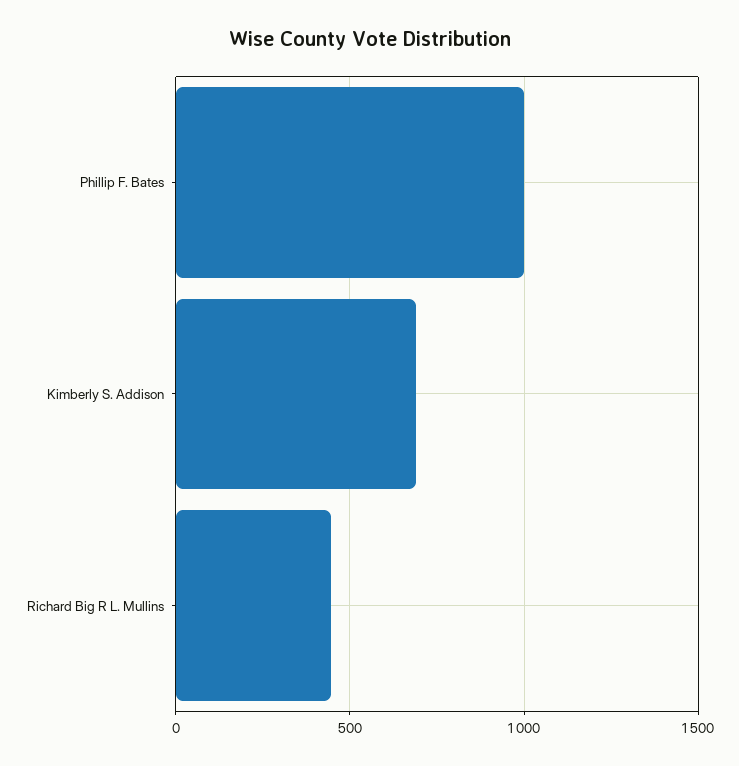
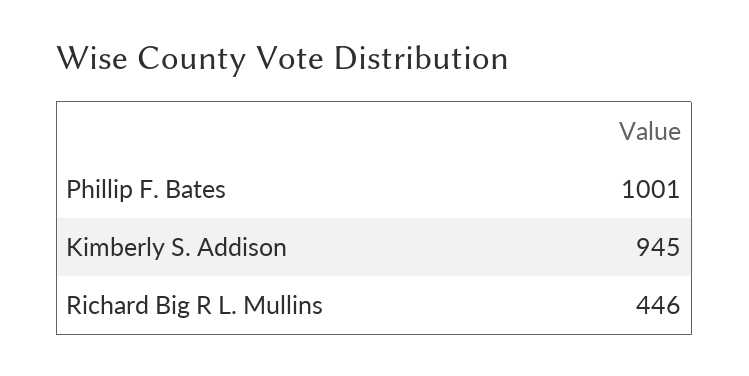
Kimberly S. Addison: 700 -> 945

